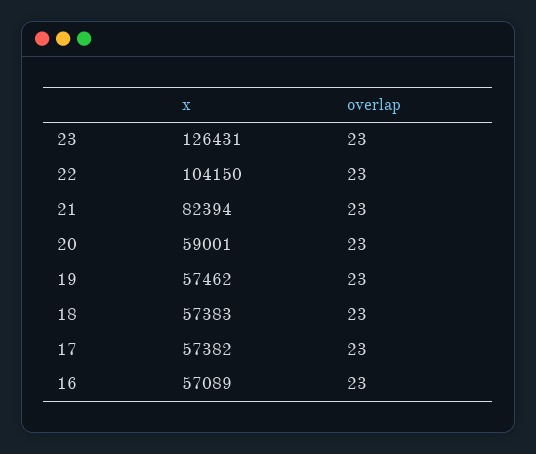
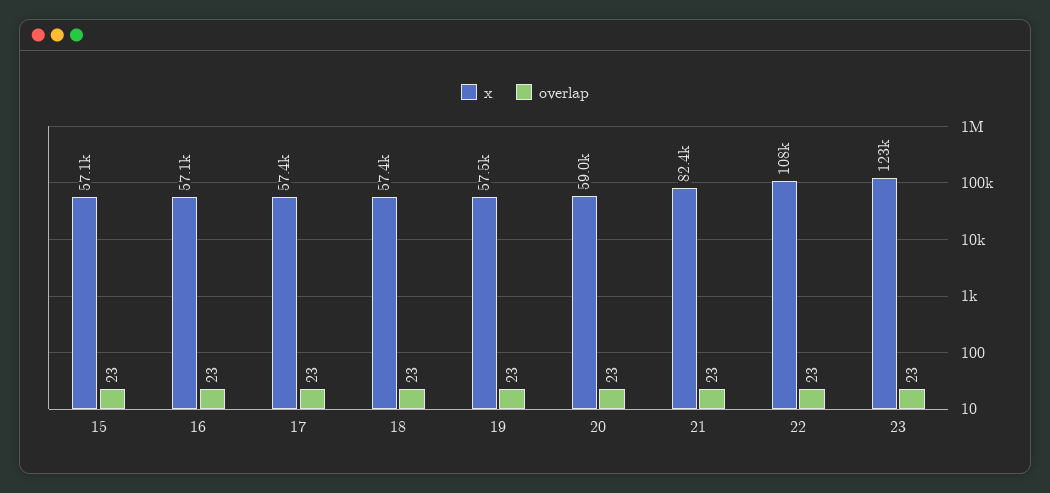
x, 23: 126431 -> 123000
x, 22: 104150 -> 108000
x, 15: none -> 57100
overlap, 15: none -> 23

